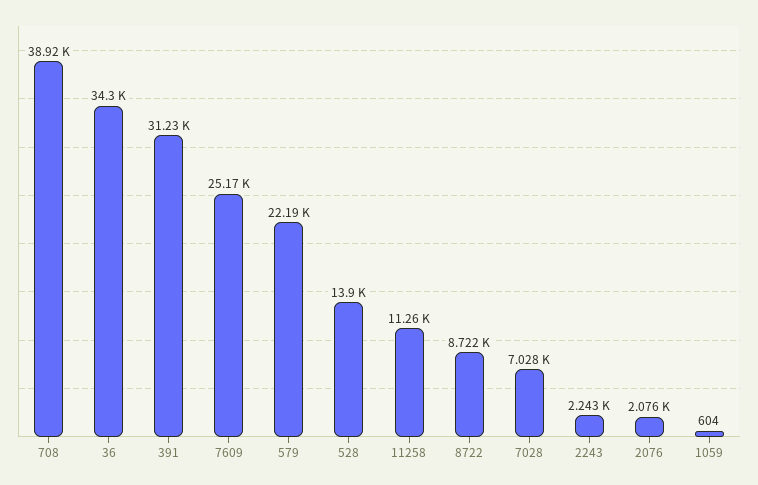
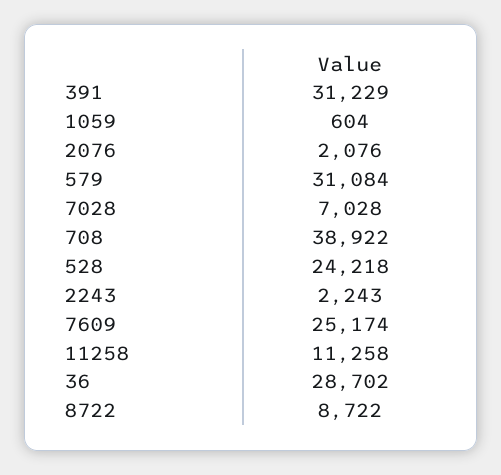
36: 34300 -> 28702
579: 22190 -> 31084
528: 13900 -> 24218

